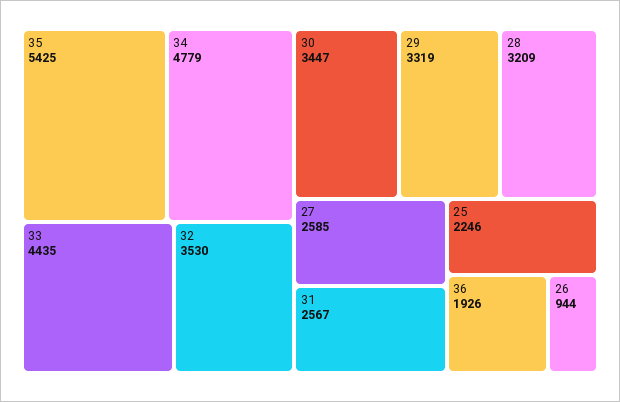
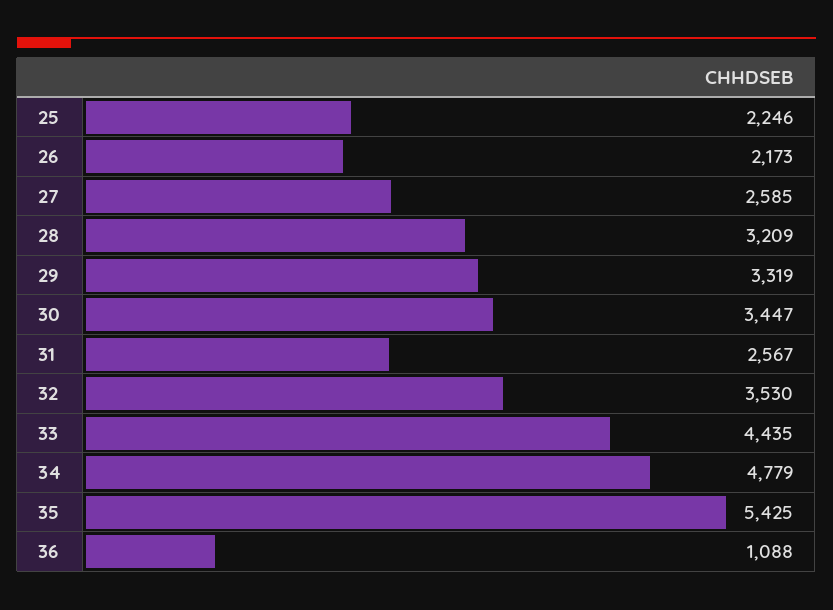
36: 1926 -> 1088
26: 944 -> 2173

